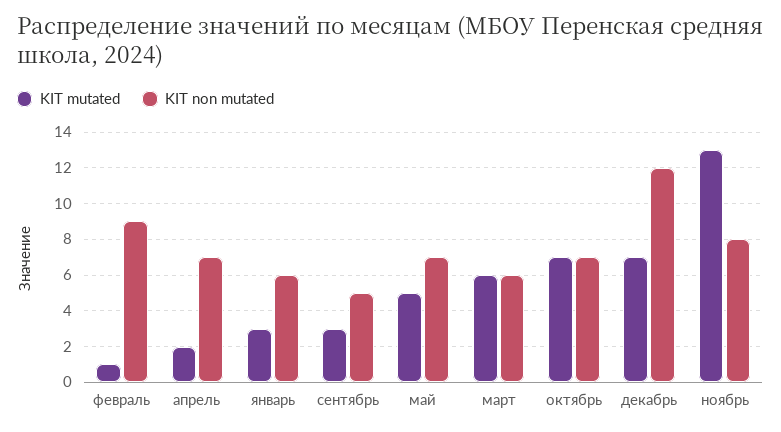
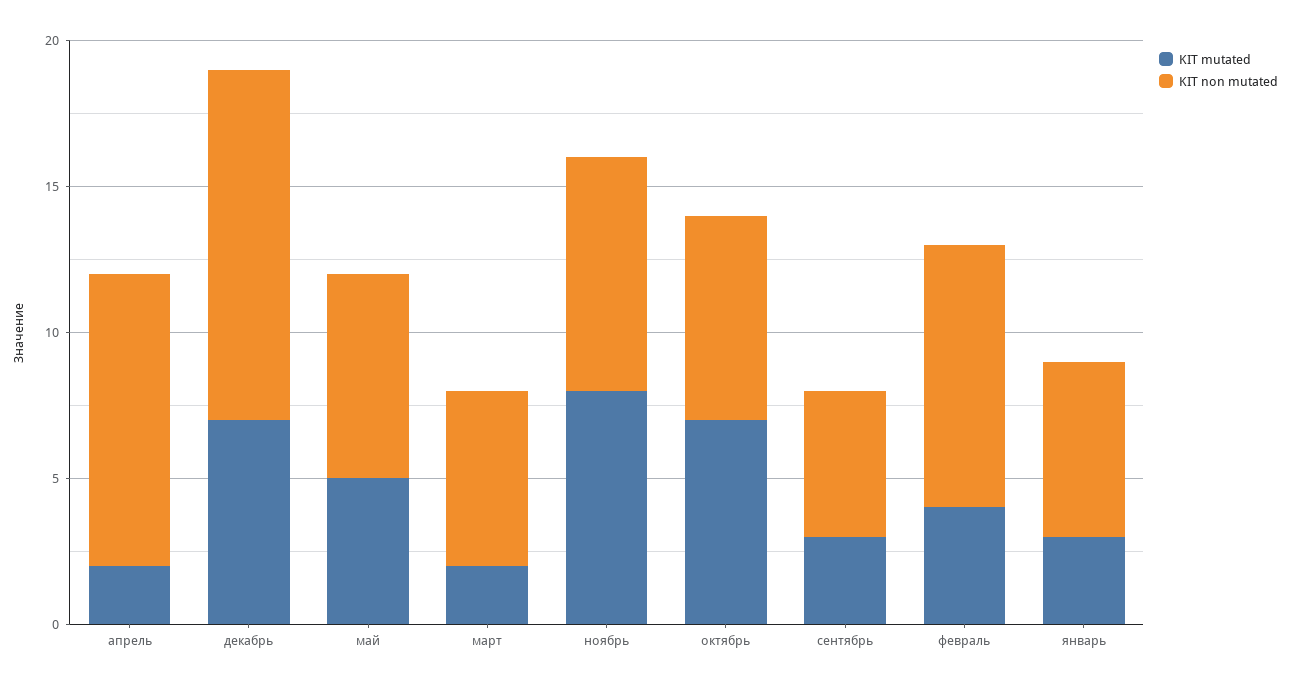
KIT mutated, февраль: 1 -> 4
KIT non mutated, апрель: 7 -> 10
KIT mutated, март: 6 -> 2
KIT mutated, ноябрь: 13 -> 8

